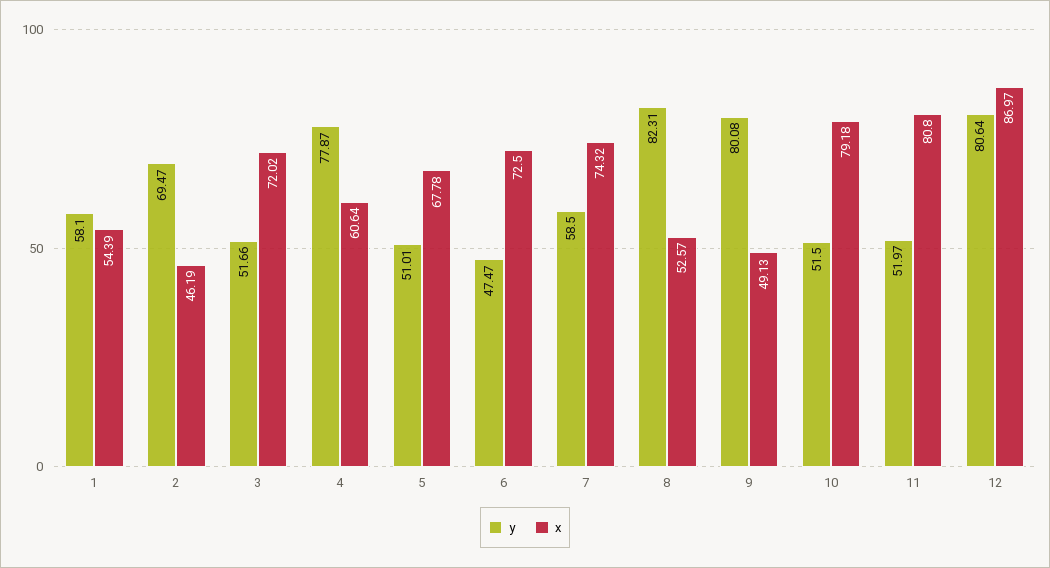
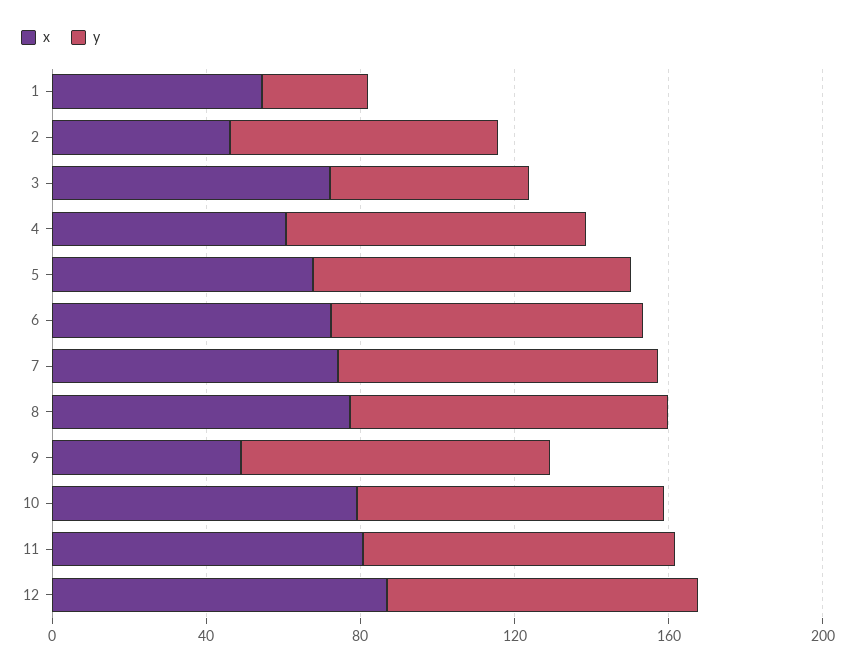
y, 1: 58.1 -> 30
y, 5: 51.01 -> 80
y, 6: 47.47 -> 80
y, 7: 58.5 -> 80
x, 8: 52.57 -> 80
y, 10: 51.5 -> 80
y, 11: 51.97 -> 80

